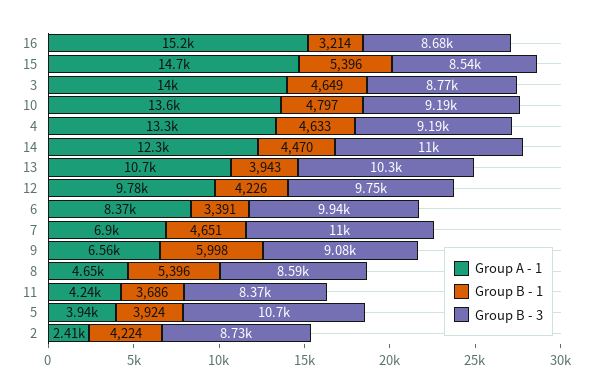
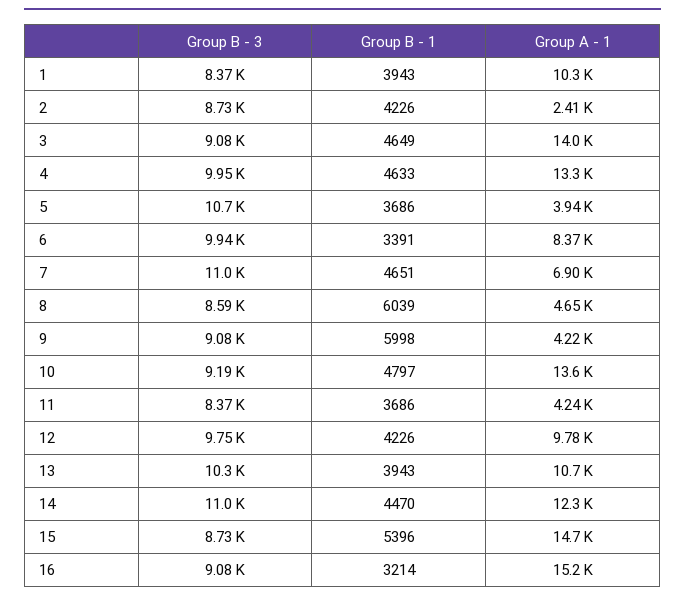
Group B - 3, 16: 8680 -> 9080
Group B - 3, 15: 8540 -> 8730
Group B - 3, 3: 8770 -> 9080
Group B - 3, 4: 9190 -> 9950
Group A - 1, 9: 6560 -> 4220
Group B - 1, 8: 5396 -> 6039
Group B - 1, 5: 3924 -> 3686
Group B - 1, 2: 4224 -> 4226
Group B - 3, 1: none -> 8370
Group B - 1, 1: none -> 3943
Group A - 1, 1: none -> 10300

